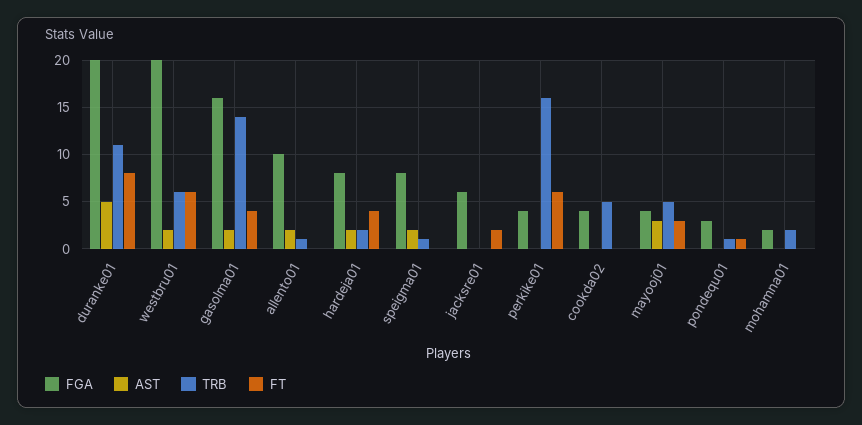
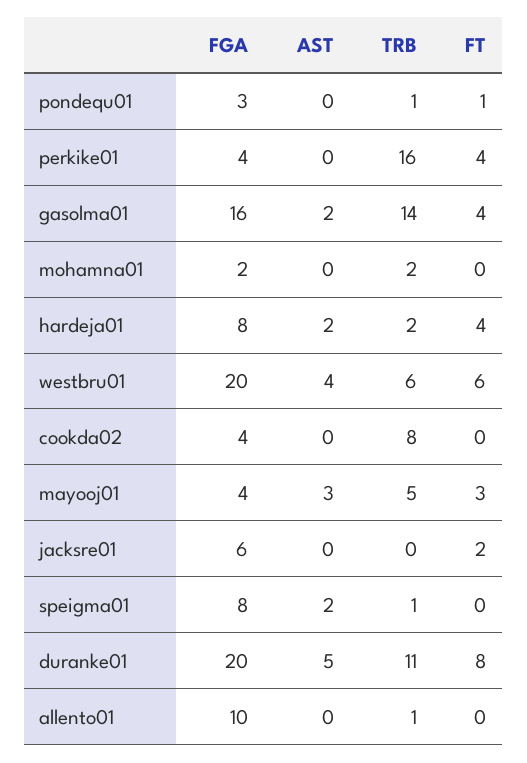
AST, westbru01: 2 -> 4
AST, allento01: 2 -> 0
FT, perkike01: 6 -> 4
TRB, cookda02: 5 -> 8

